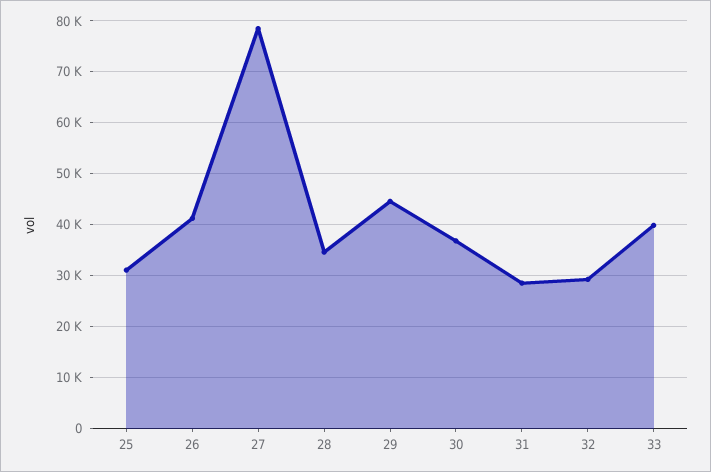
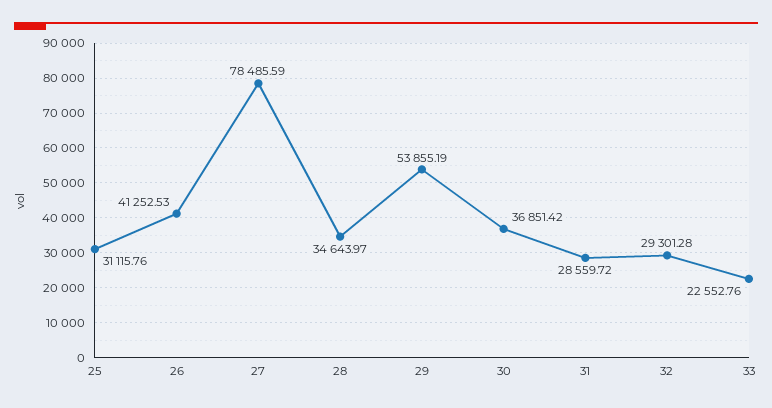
29: 44000 -> 53855.19
33: 40000 -> 22552.76

